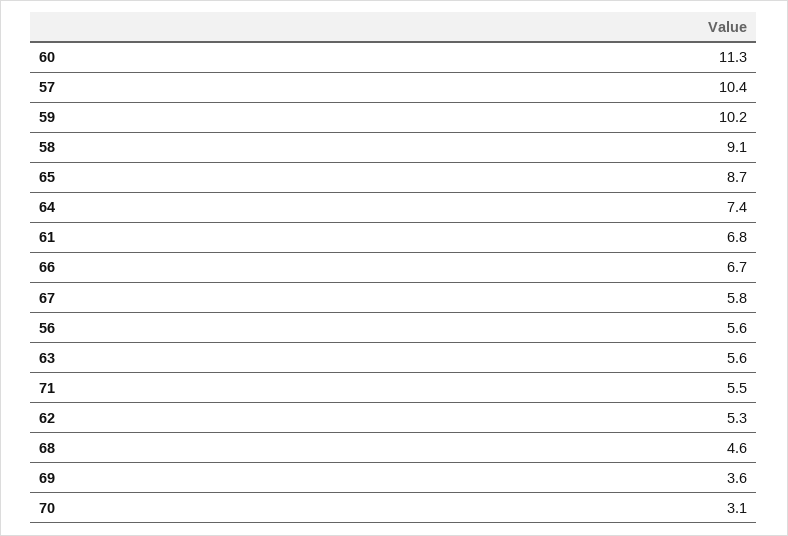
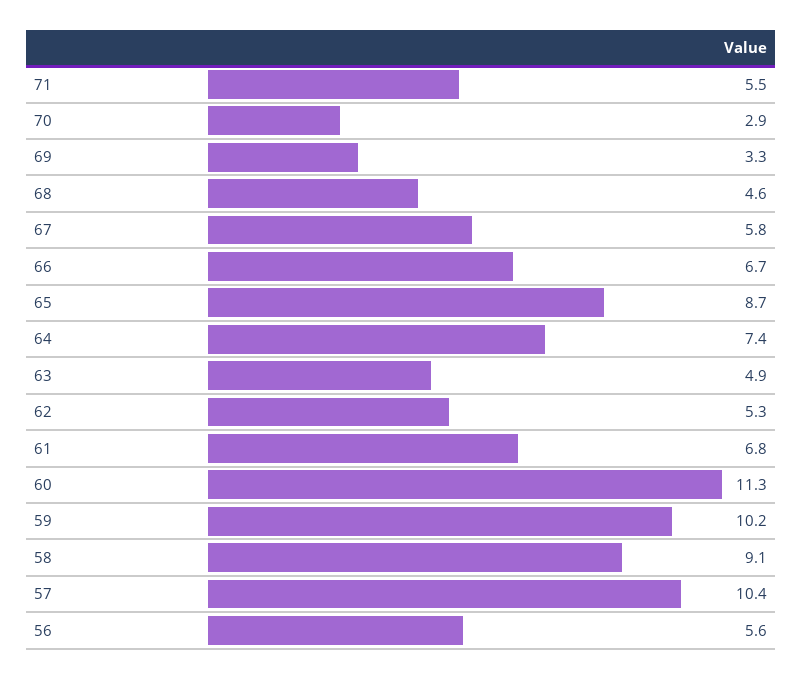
63: 5.6 -> 4.9
69: 3.6 -> 3.3
70: 3.1 -> 2.9

